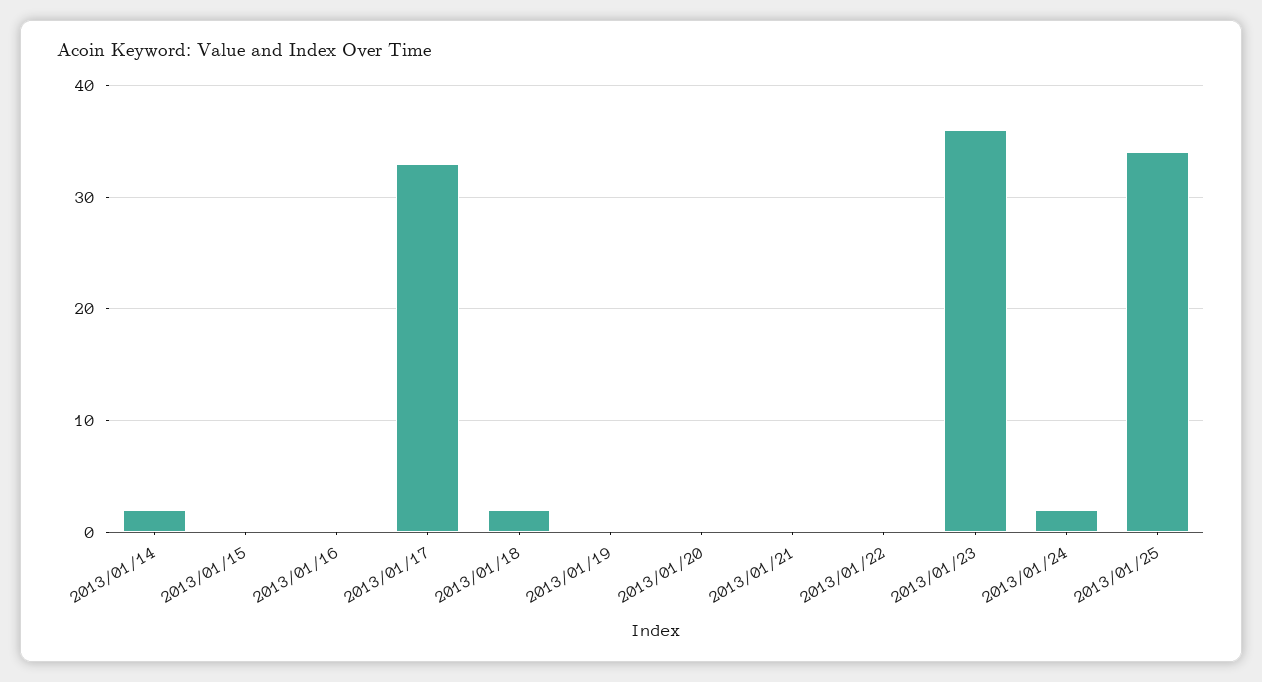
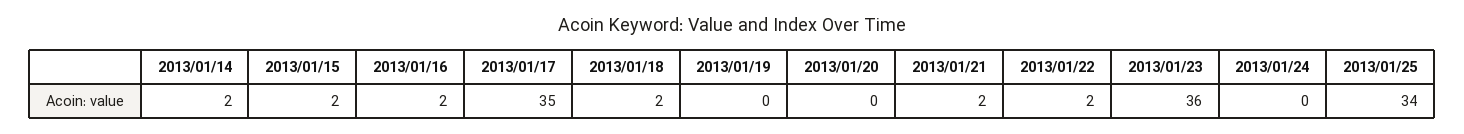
2013/01/15: 0 -> 2
2013/01/16: 0 -> 2
2013/01/17: 33 -> 35
2013/01/21: 0 -> 2
2013/01/22: 0 -> 2
2013/01/24: 2 -> 0

